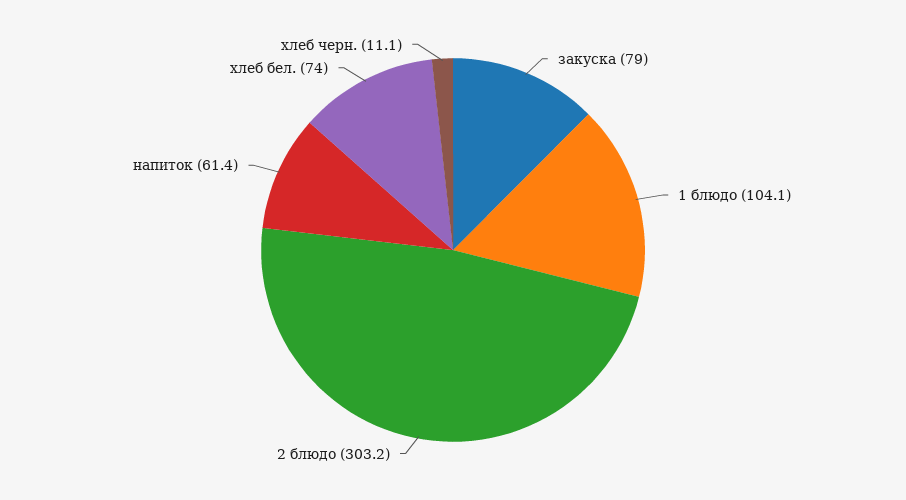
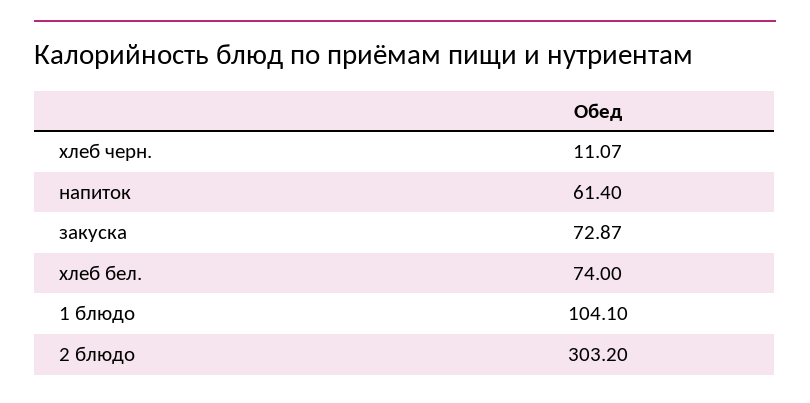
закуска: 79 -> 72.87

